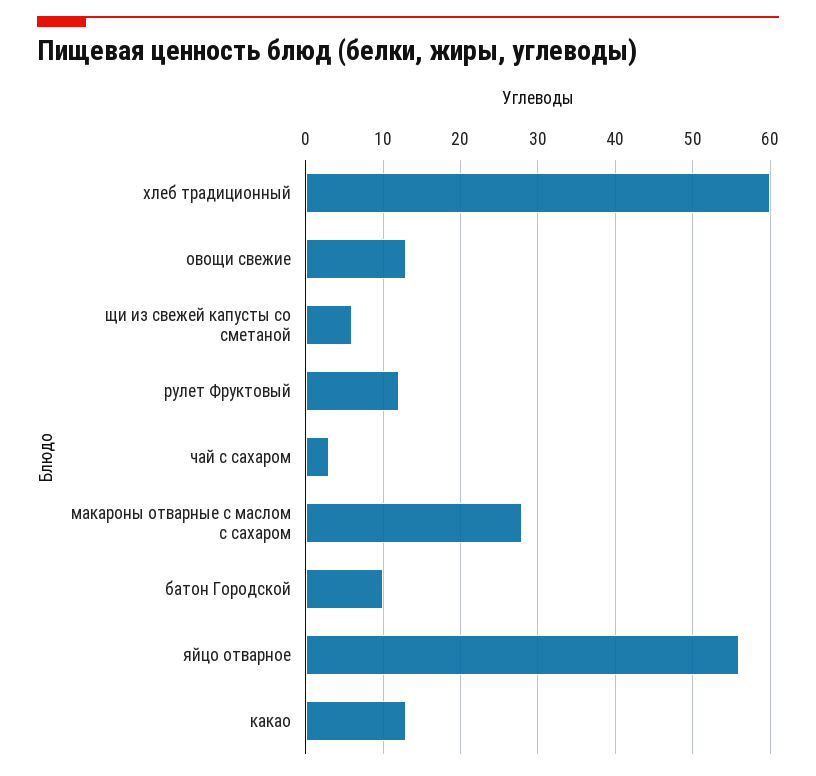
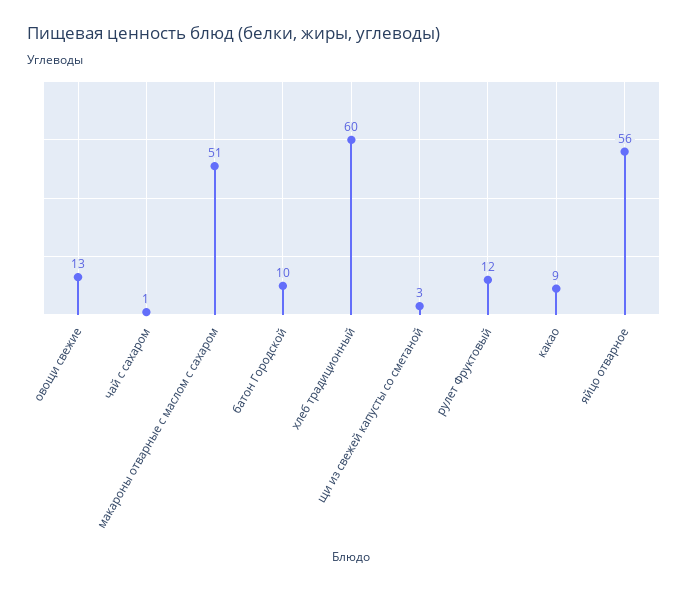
щи из свежей капусты со сметаной: 6 -> 3
чай с сахаром: 3 -> 1
макароны отварные с маслом с сахаром: 28 -> 51
какао: 13 -> 9

